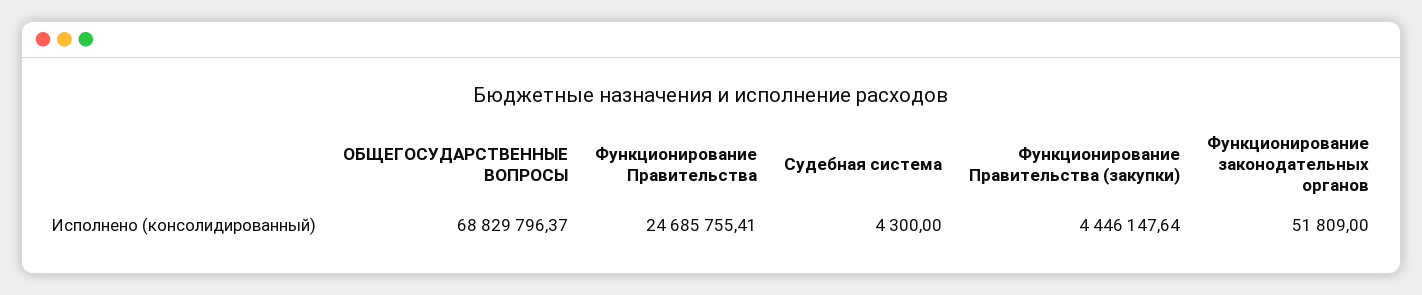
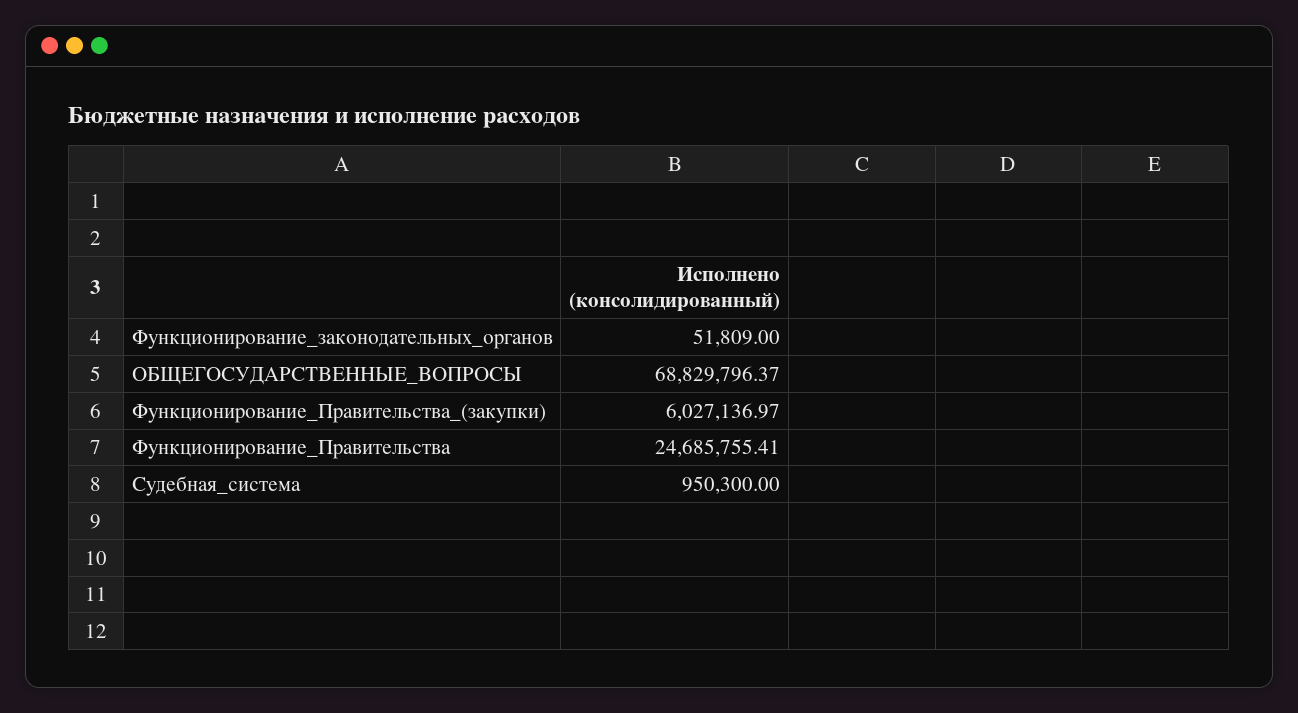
Судебная система: 4300 -> 950300
Функционирование Правительства (закупки): 4446147.64 -> 6027136.97

